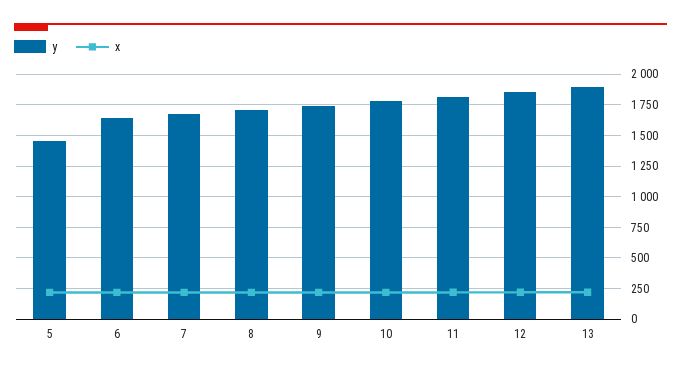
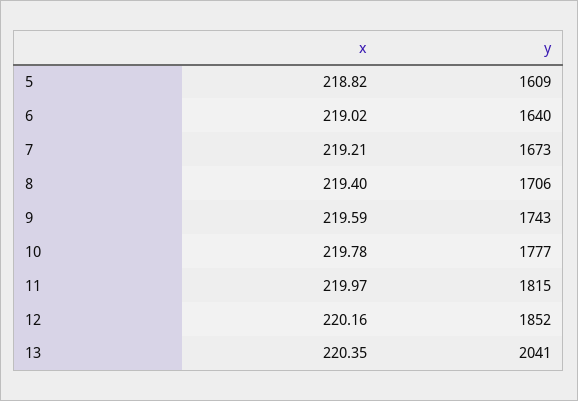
y, 5: 1450 -> 1609
y, 13: 1900 -> 2041

